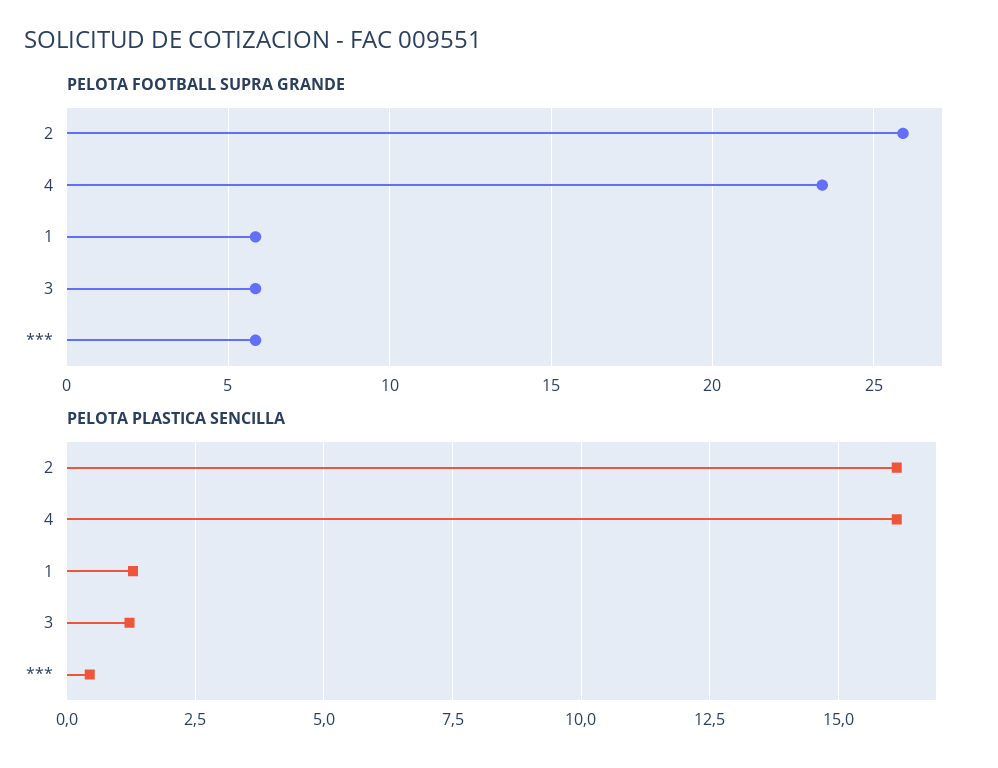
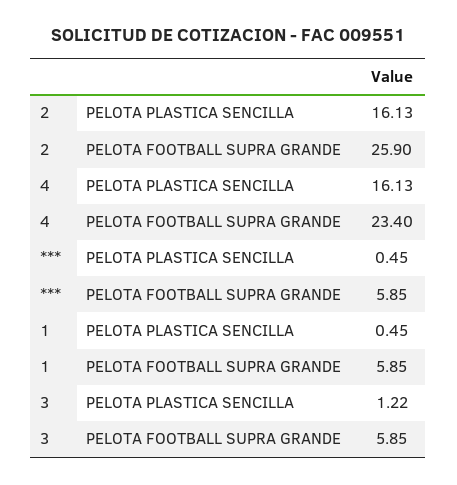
PELOTA PLASTICA SENCILLA, 1: 1.25 -> 0.45

